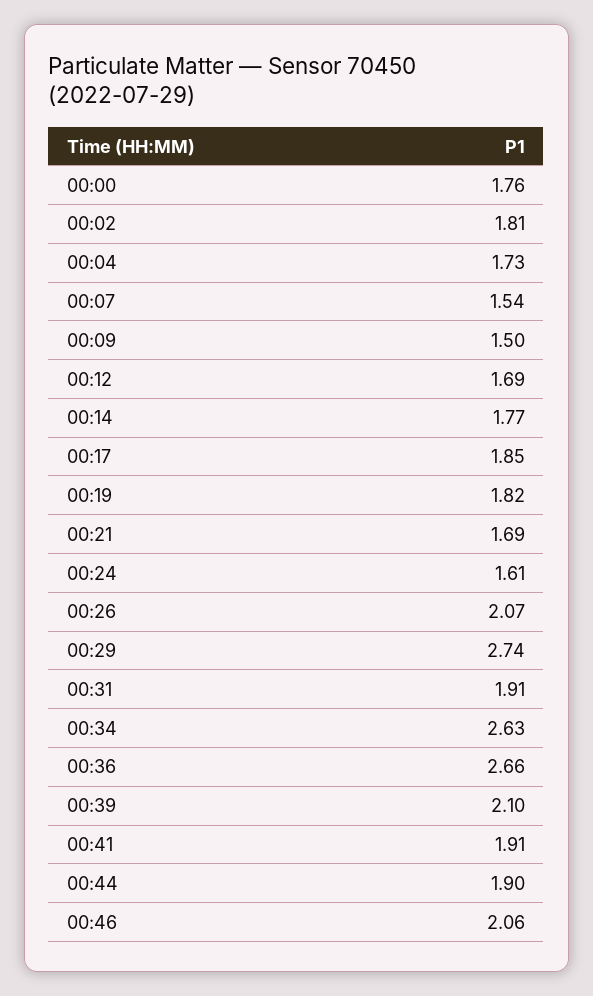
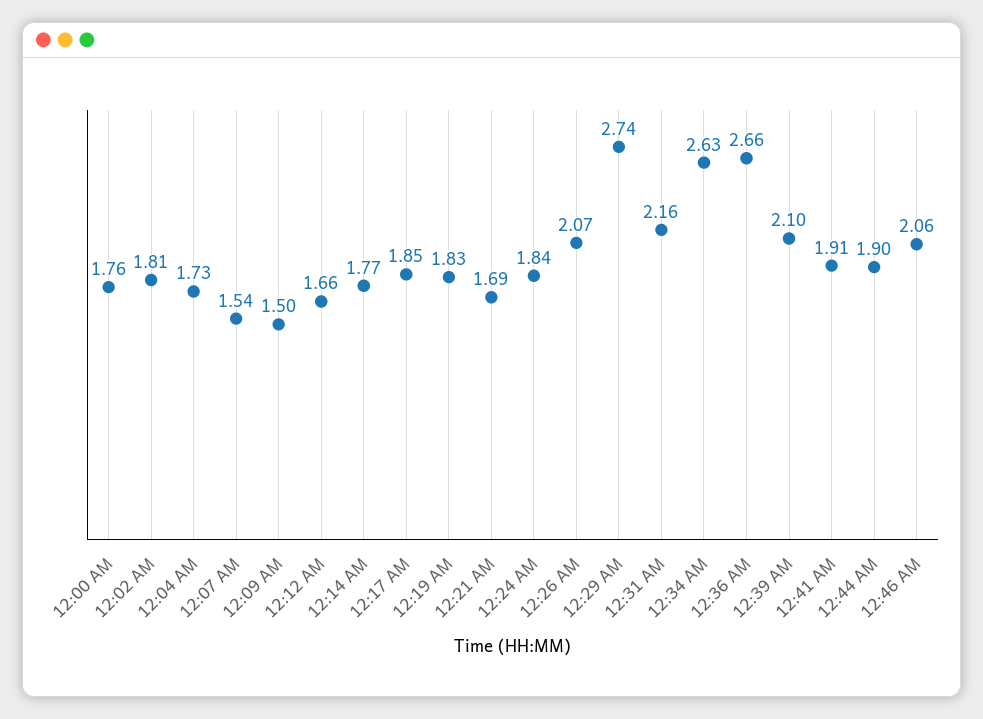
00:12: 1.69 -> 1.66
00:19: 1.82 -> 1.83
00:24: 1.61 -> 1.84
00:31: 1.91 -> 2.16

